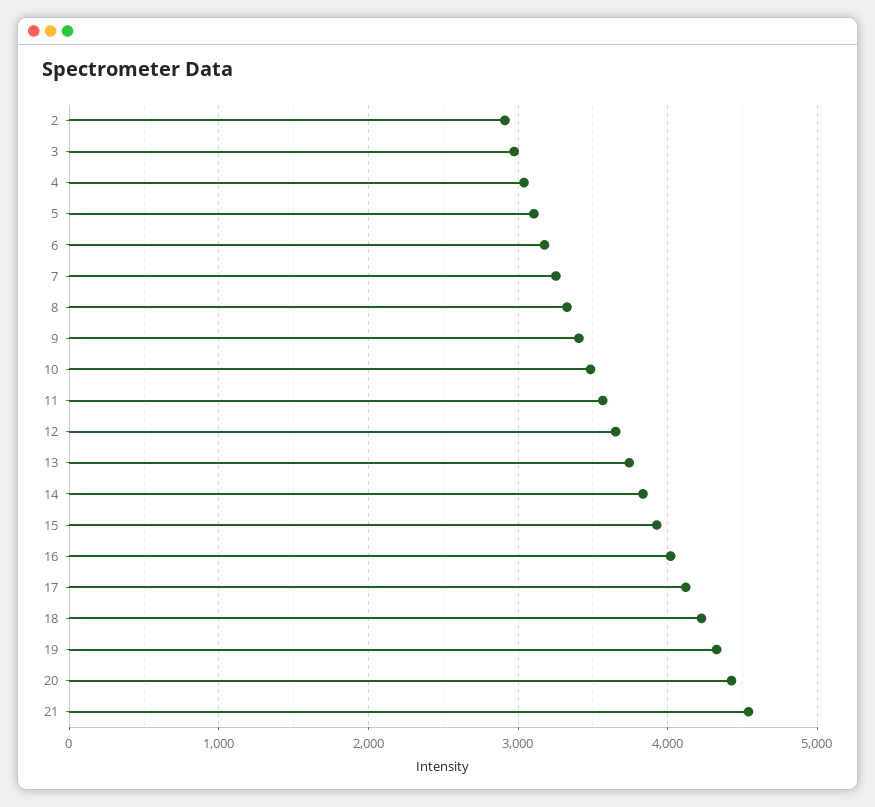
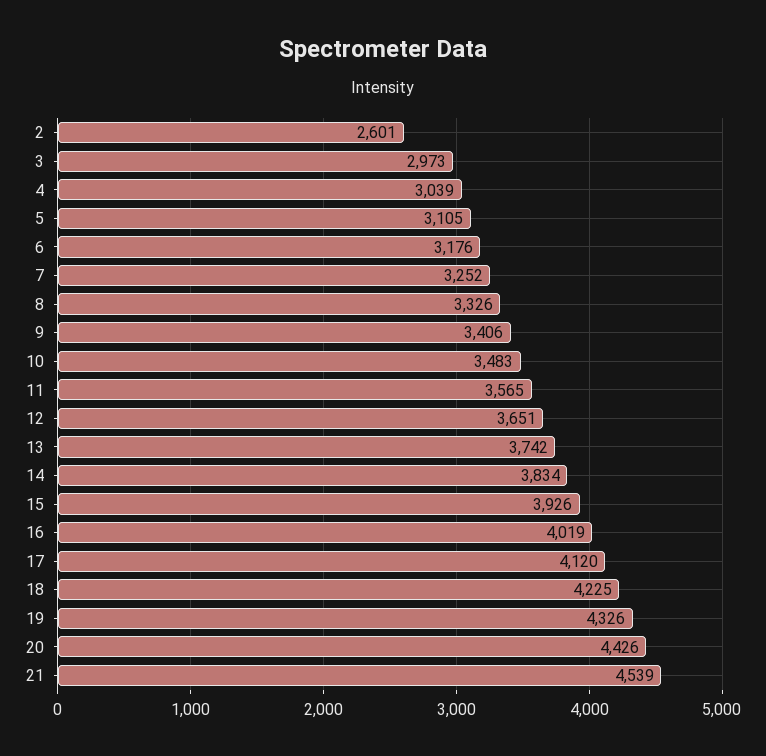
2: 2900 -> 2601

